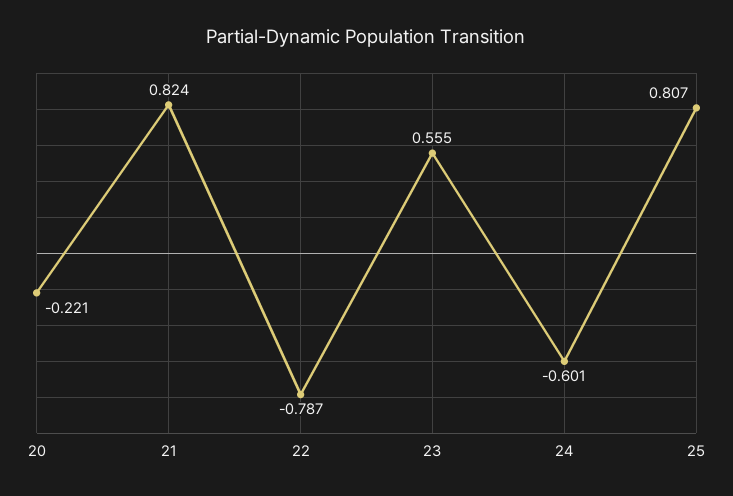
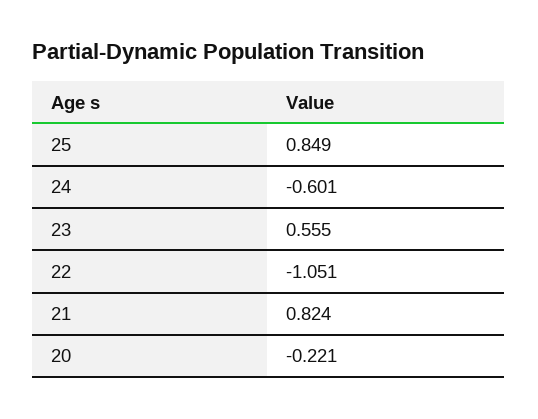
22: -0.787 -> -1.051
25: 0.807 -> 0.849

